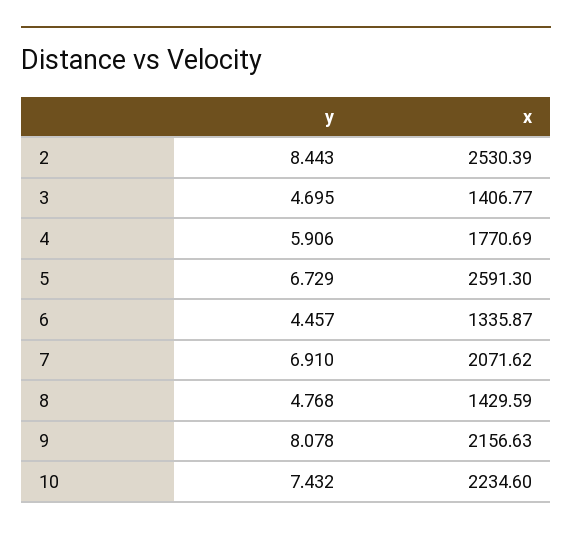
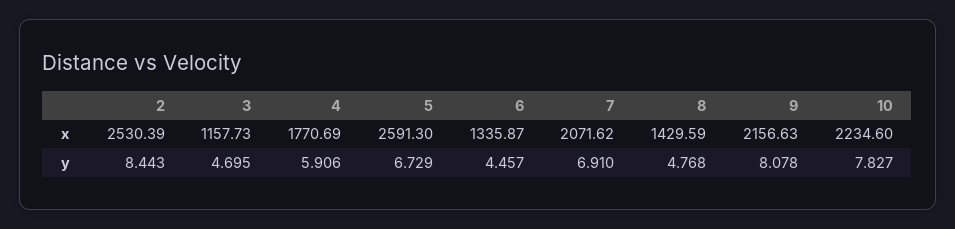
x, 3: 1406.77 -> 1157.73
y, 10: 7.432 -> 7.827

